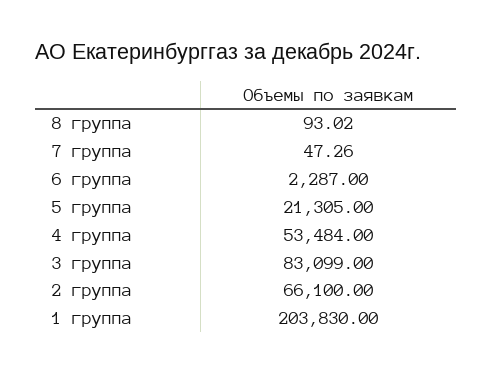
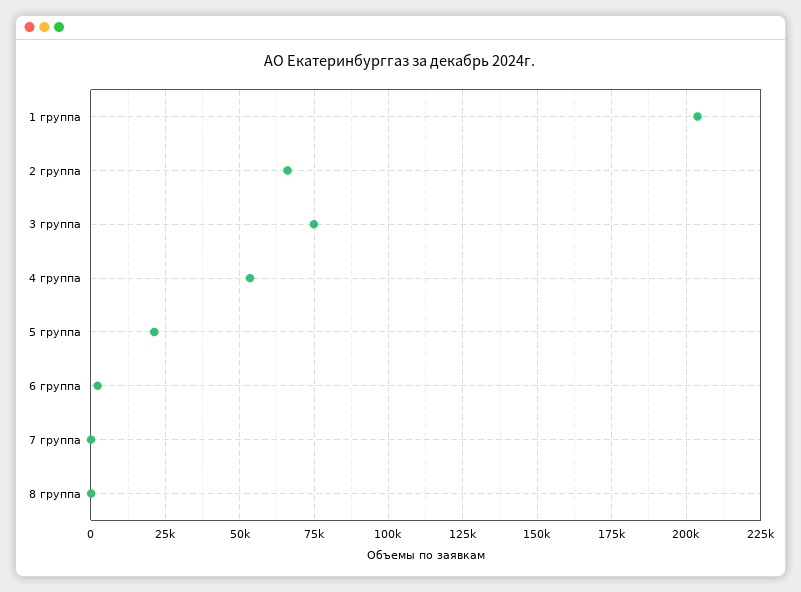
3 группа: 83099 -> 75000

